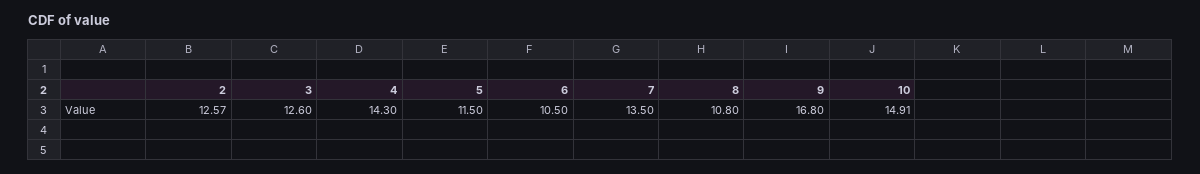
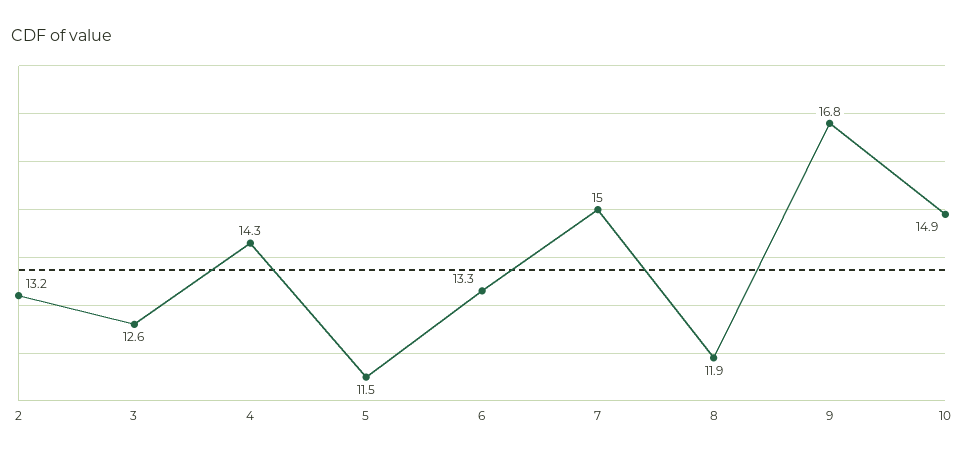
2: 12.57 -> 13.2
6: 10.5 -> 13.3
7: 13.5 -> 15
8: 10.8 -> 11.9

